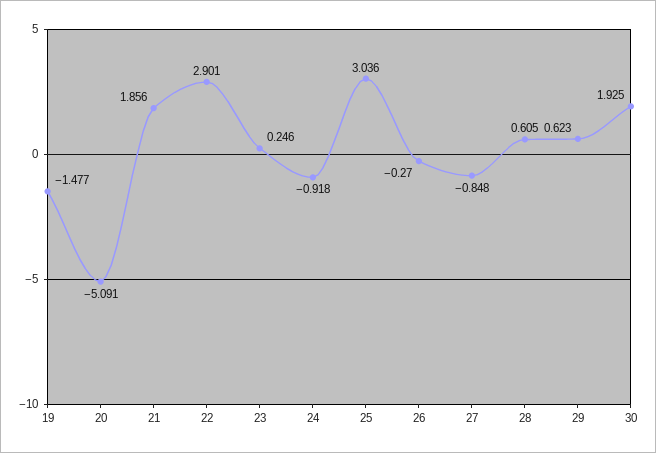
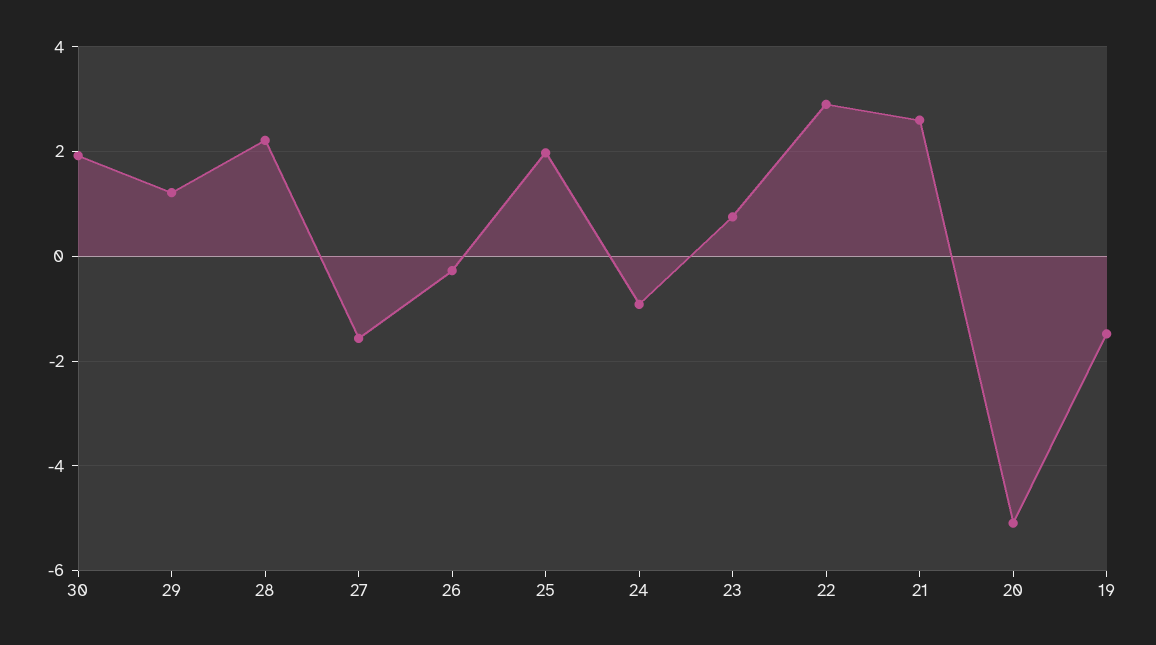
21: 1.856 -> 2.6
23: 0.246 -> 0.8
25: 3.036 -> 2
27: -0.848 -> -1.6
28: 0.605 -> 2.2
29: 0.623 -> 1.2

